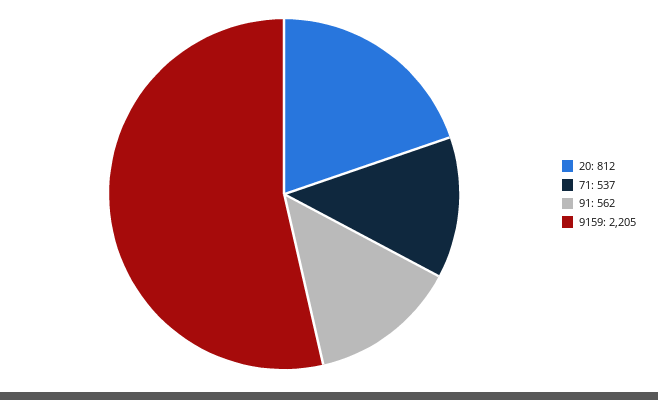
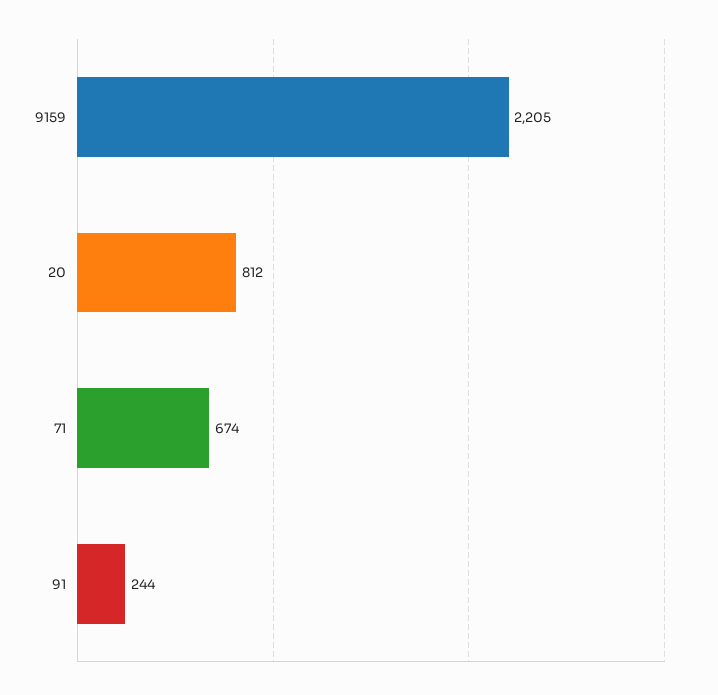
71: 537 -> 674
91: 562 -> 244

